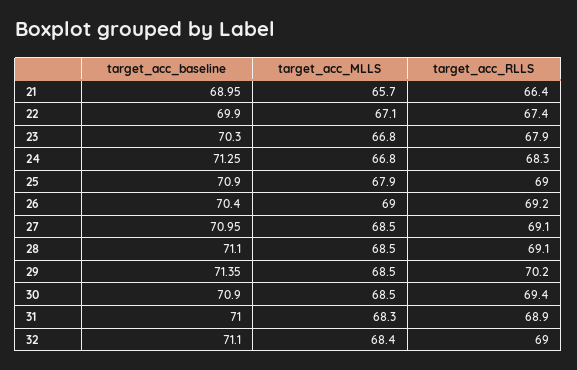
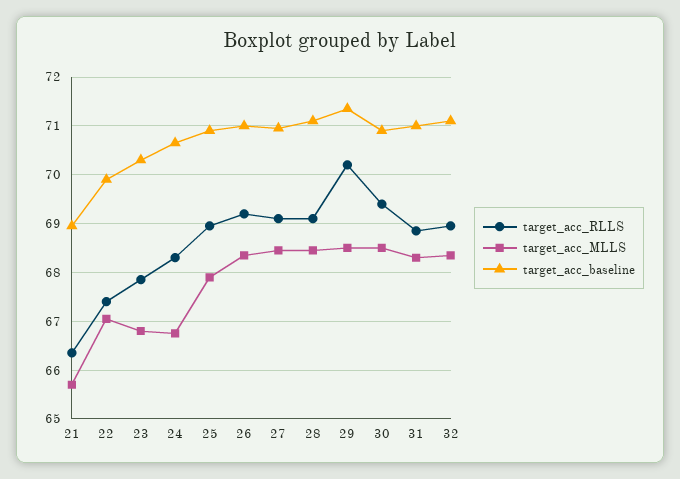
target_acc_baseline, 24: 71.25 -> 70.6
target_acc_baseline, 26: 70.4 -> 71
target_acc_MLLS, 26: 69 -> 68.4

